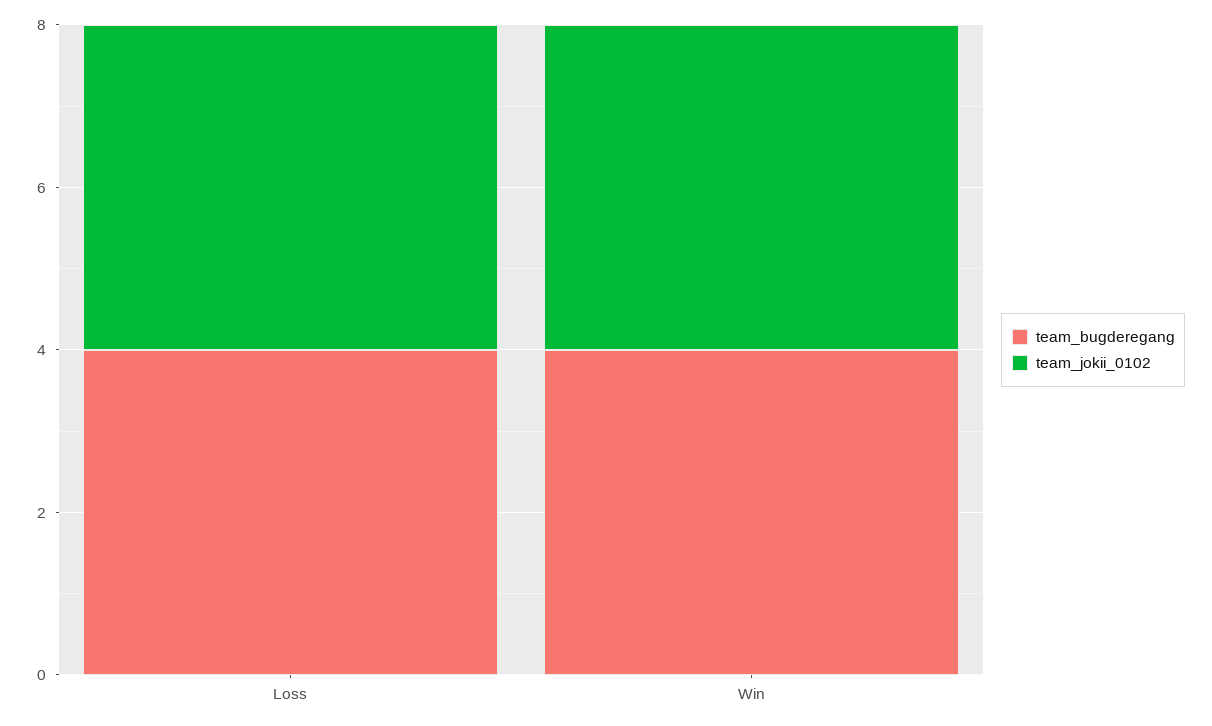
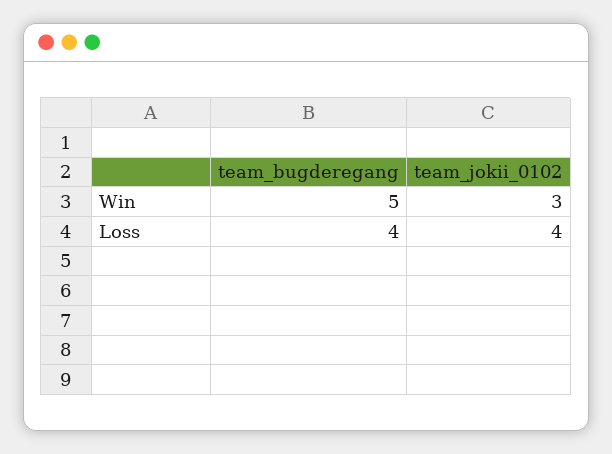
team_bugderegang, Win: 4 -> 5
team_jokii_0102, Win: 4 -> 3

